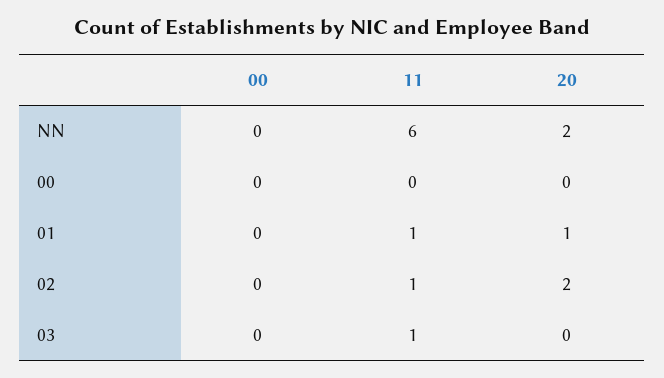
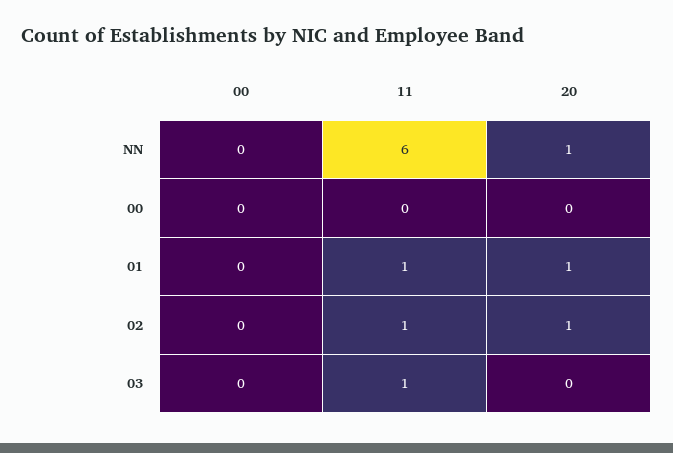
20, NN: 2 -> 1
20, 02: 2 -> 1

